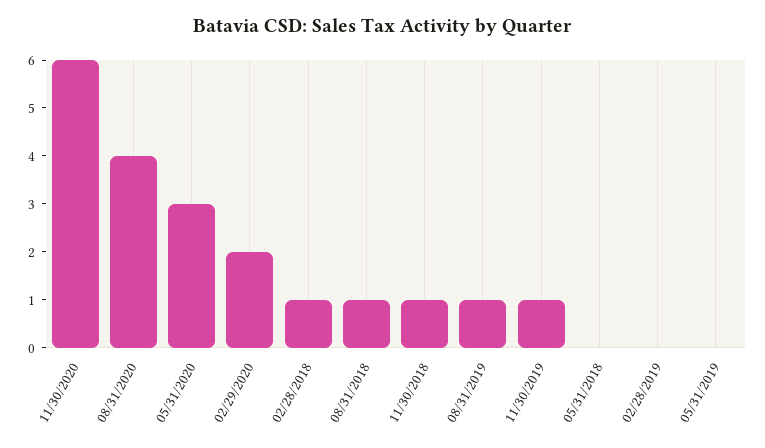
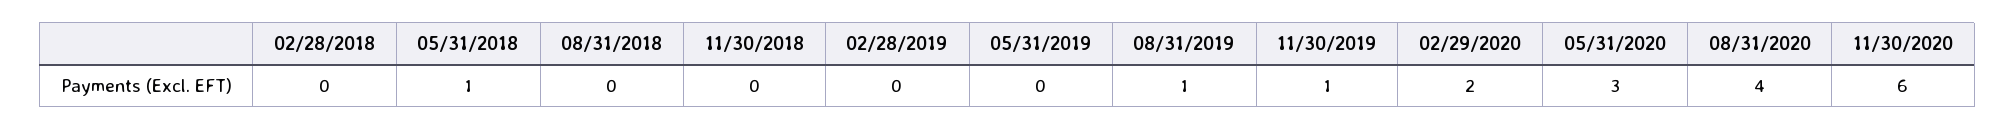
02/28/2018: 1 -> 0
08/31/2018: 1 -> 0
11/30/2018: 1 -> 0
05/31/2018: 0 -> 1

